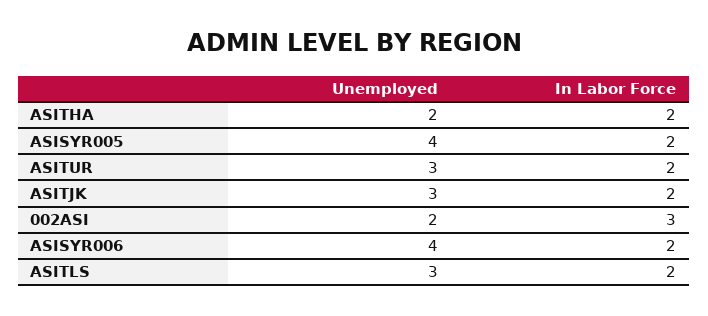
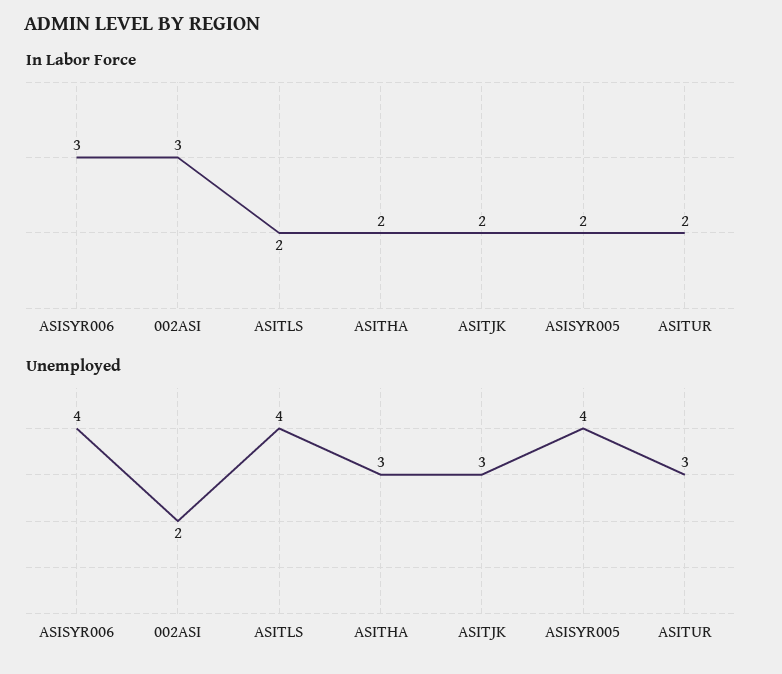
Unemployed, ASITHA: 2 -> 3
In Labor Force, ASISYR006: 2 -> 3
Unemployed, ASITLS: 3 -> 4

